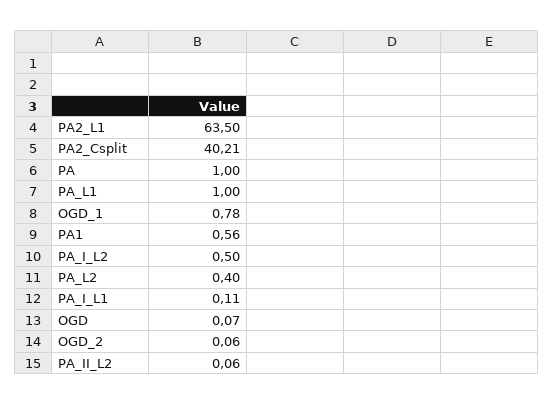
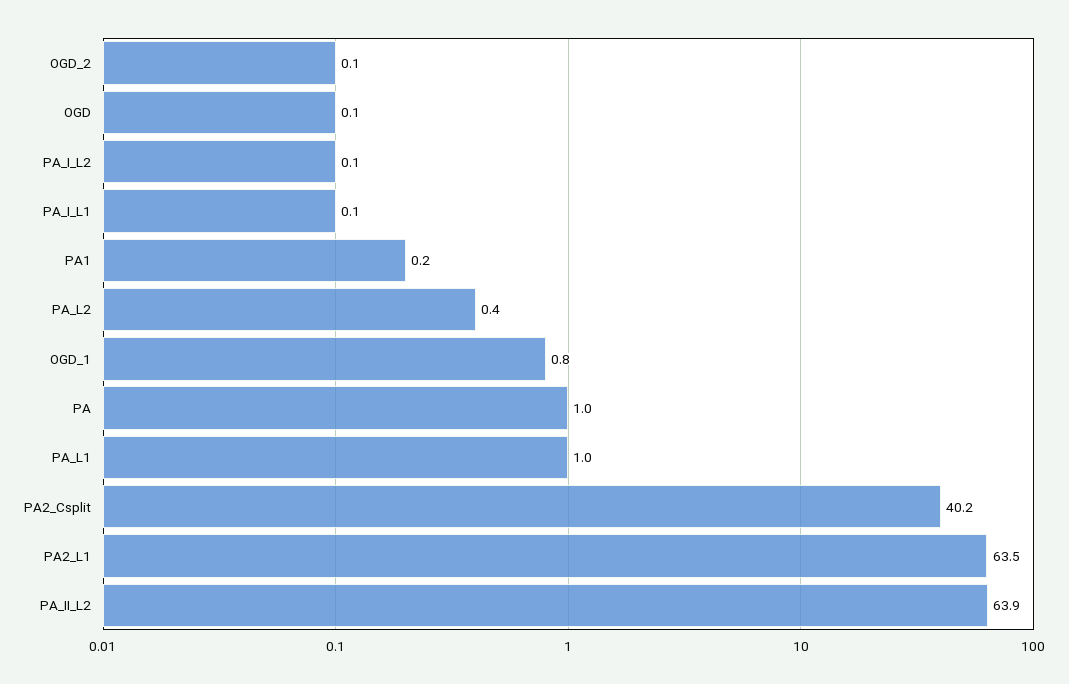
PA1: 0.56 -> 0.2
PA_I_L2: 0.5 -> 0.1
PA_II_L2: 0.06 -> 63.9

